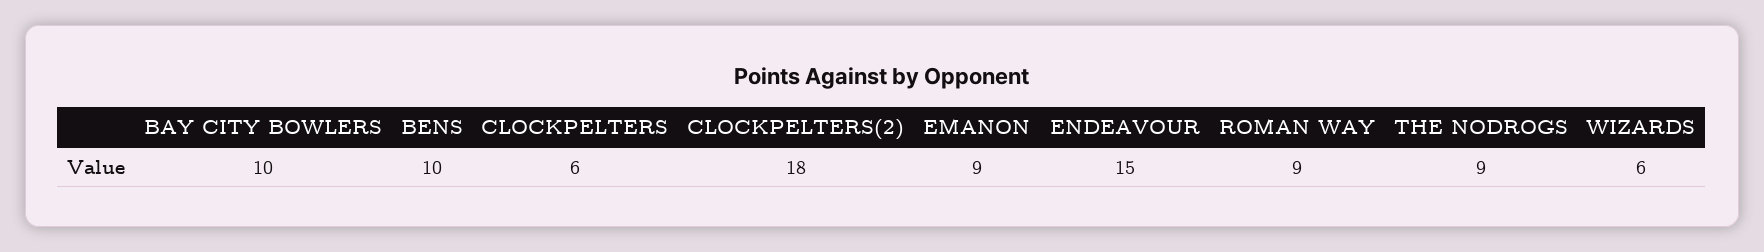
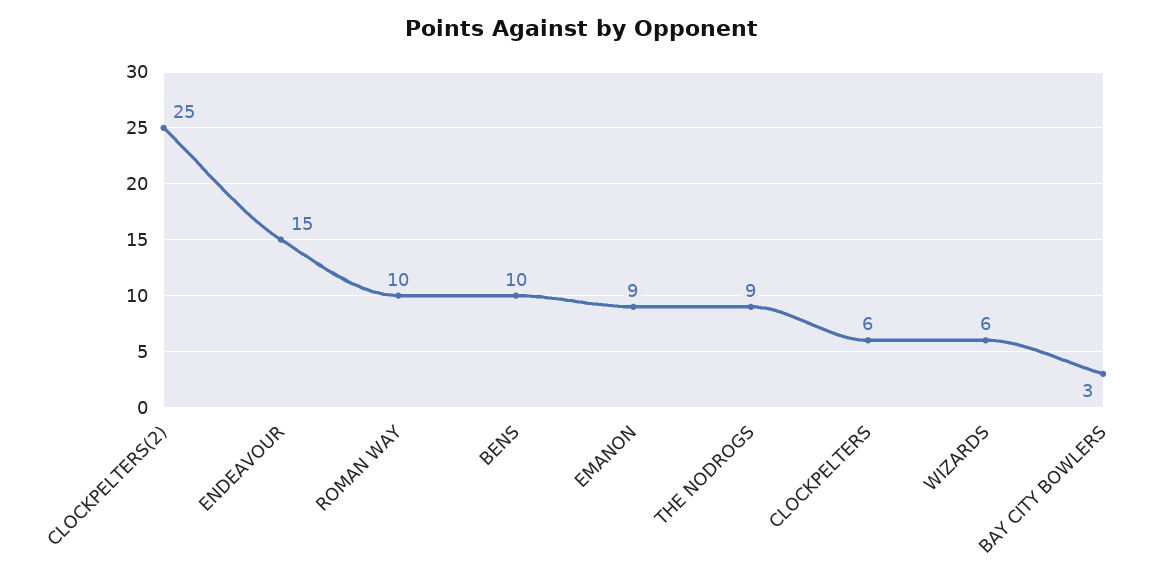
BAY CITY BOWLERS: 10 -> 3
CLOCKPELTERS(2): 18 -> 25
ROMAN WAY: 9 -> 10

